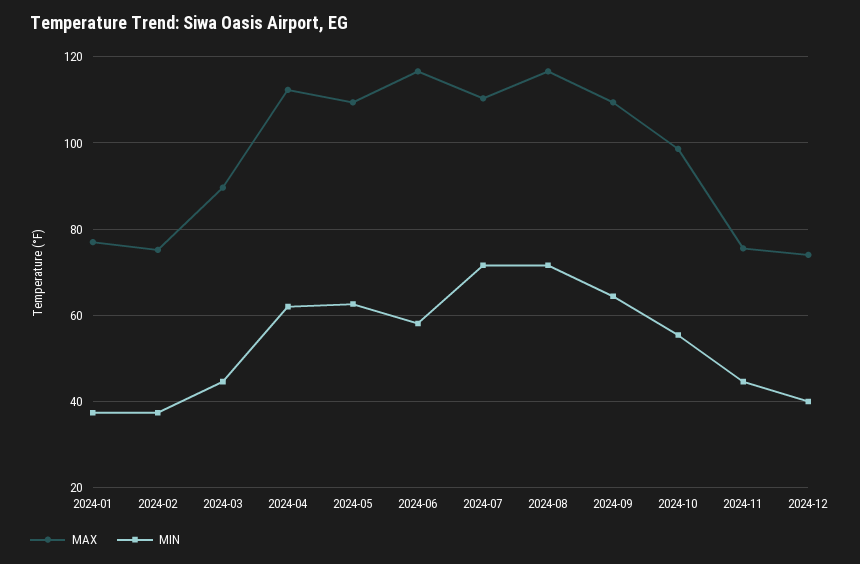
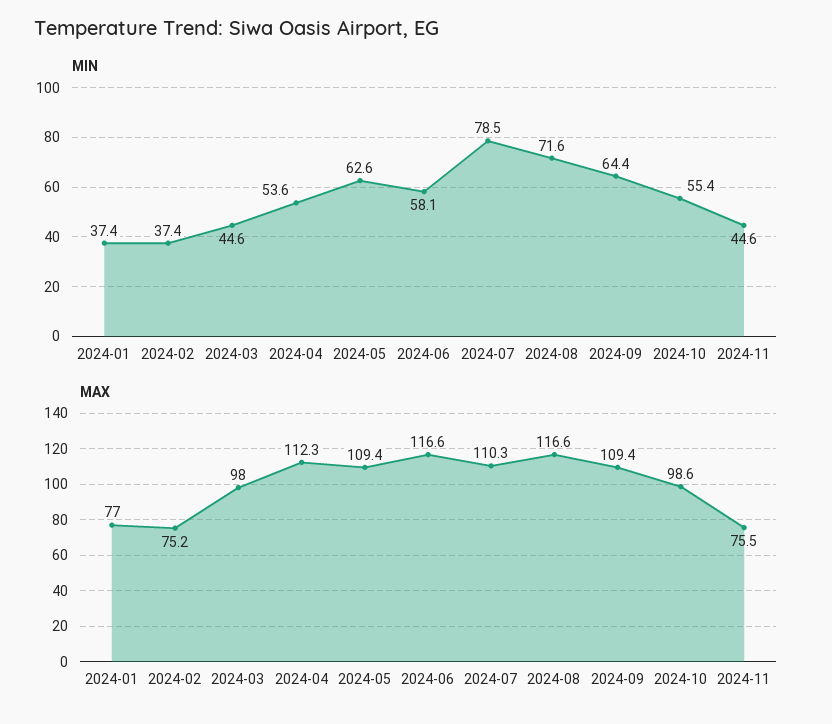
MAX, 2024-03: 90 -> 98
MIN, 2024-04: 62 -> 53.6
MIN, 2024-07: 72 -> 78.5
MAX, 2024-12: 74 -> none
MIN, 2024-12: 40 -> none

